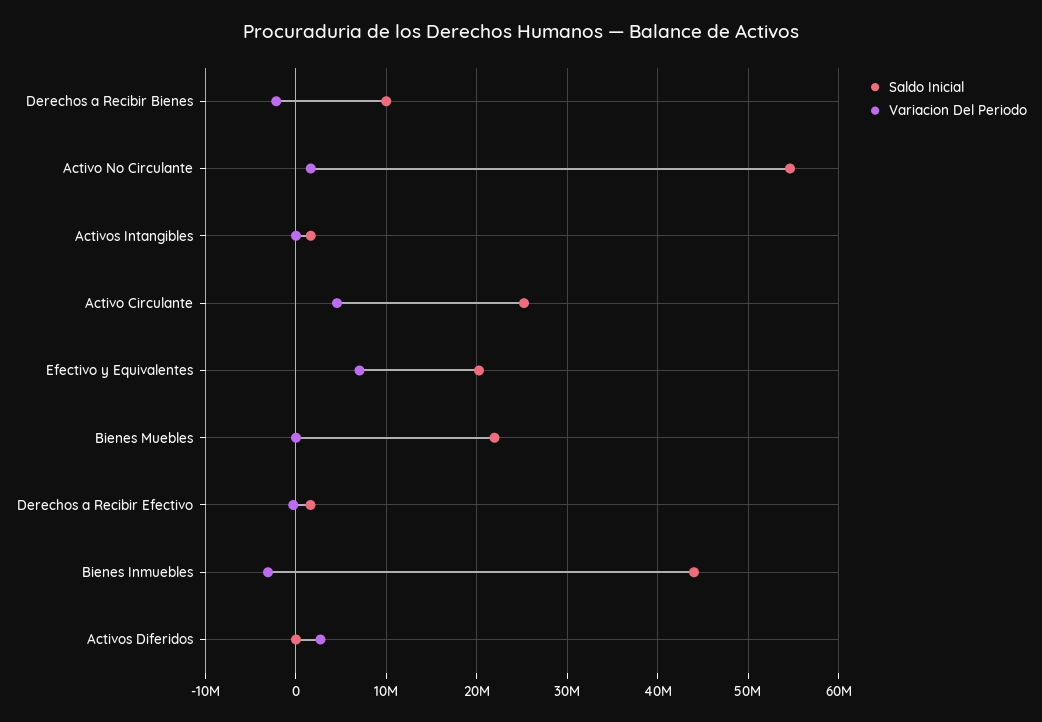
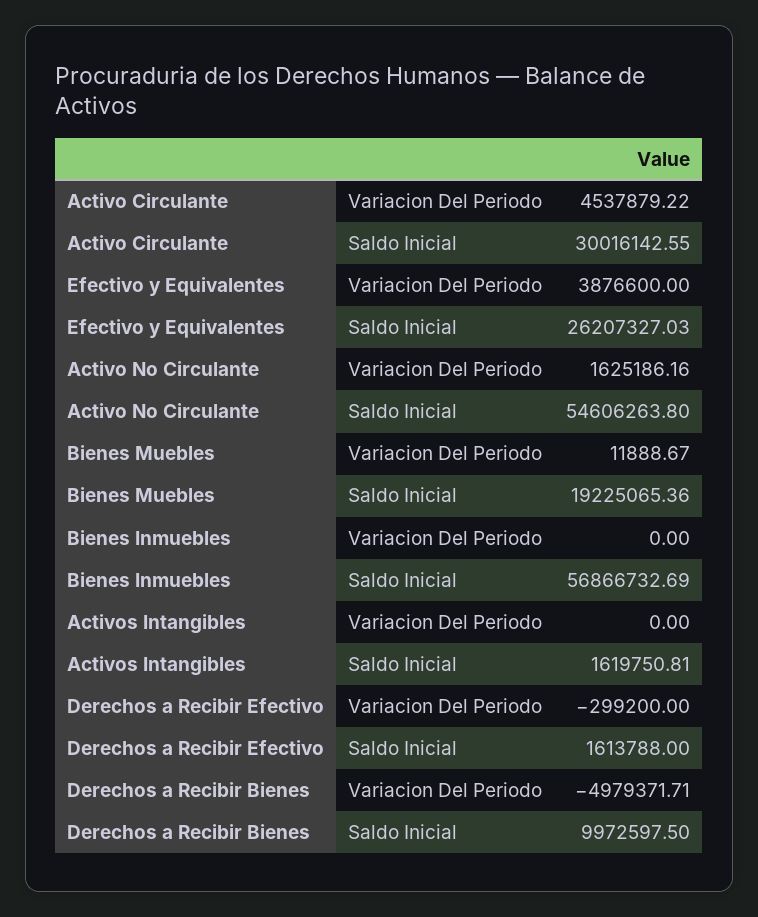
Variacion Del Periodo, Derechos a Recibir Bienes: -2000000 -> -4979371.71
Saldo Inicial, Activo Circulante: 25000000 -> 30016142.55
Saldo Inicial, Efectivo y Equivalentes: 20000000 -> 26207327.03
Variacion Del Periodo, Efectivo y Equivalentes: 7000000 -> 3876600
Saldo Inicial, Bienes Muebles: 22000000 -> 19225065.36
Saldo Inicial, Bienes Inmuebles: 44000000 -> 56866732.69
Variacion Del Periodo, Bienes Inmuebles: -3000000 -> 0
Saldo Inicial, Activos Diferidos: 0 -> none
Variacion Del Periodo, Activos Diferidos: 3000000 -> none

